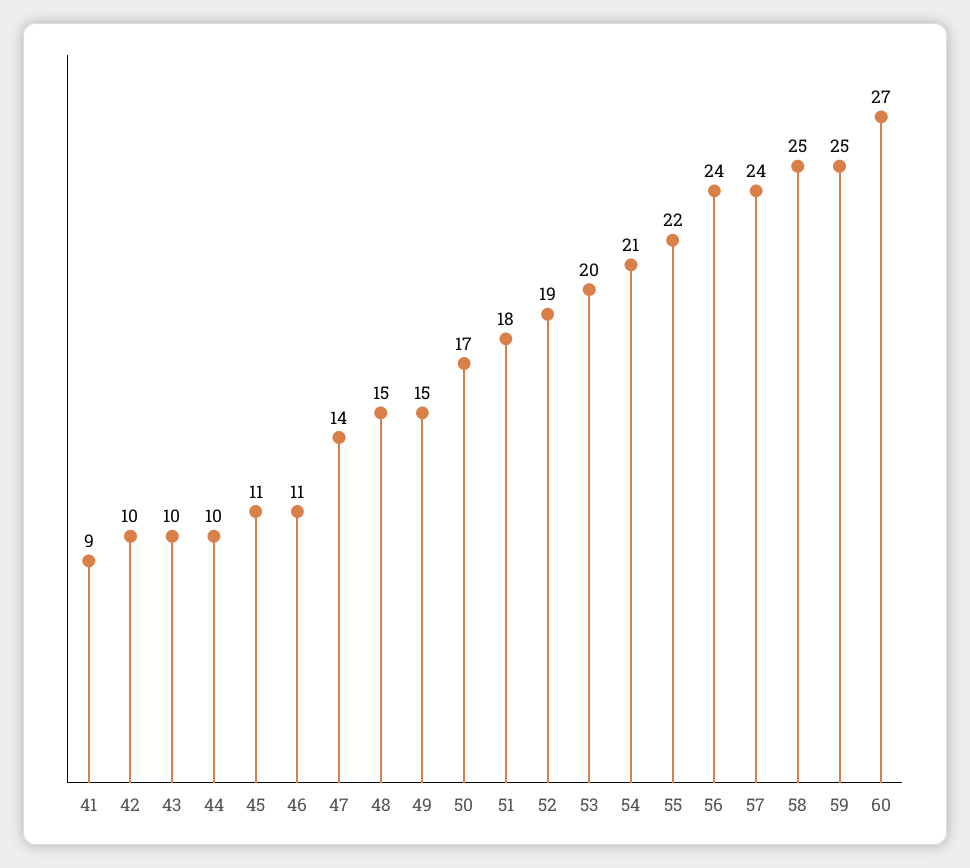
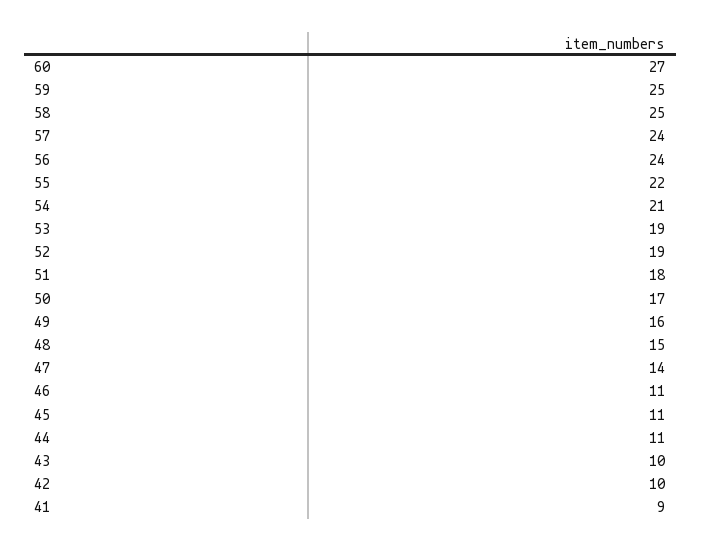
44: 10 -> 11
49: 15 -> 16
53: 20 -> 19

